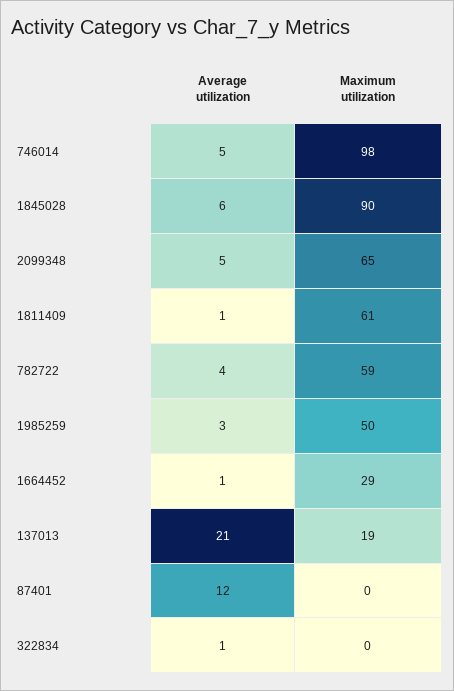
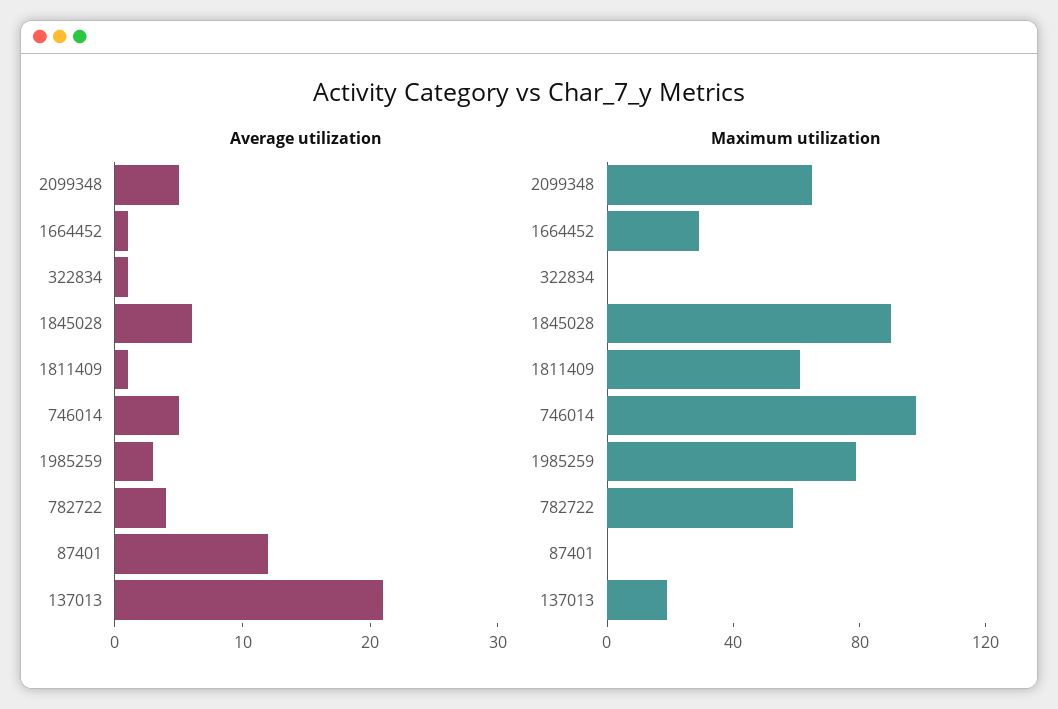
Maximum utilization, 1985259: 50 -> 80

